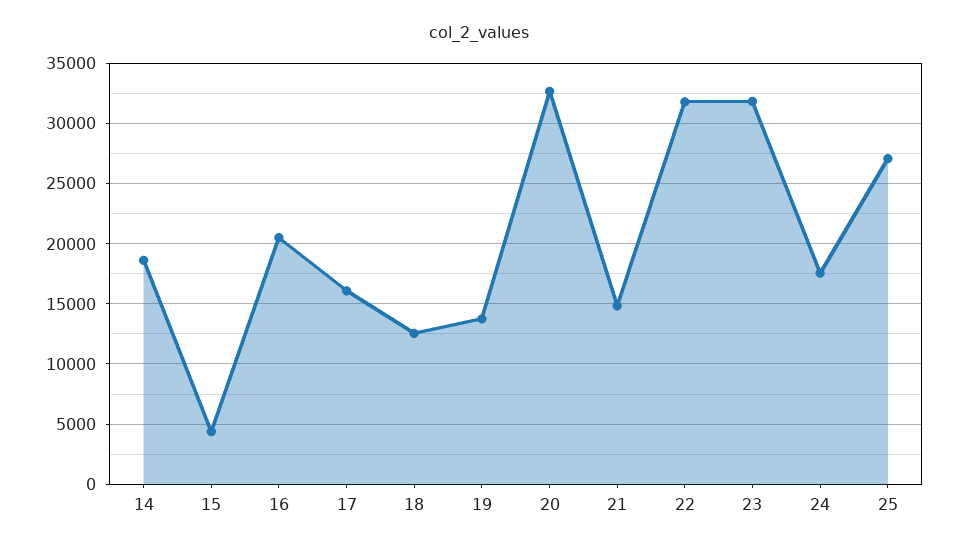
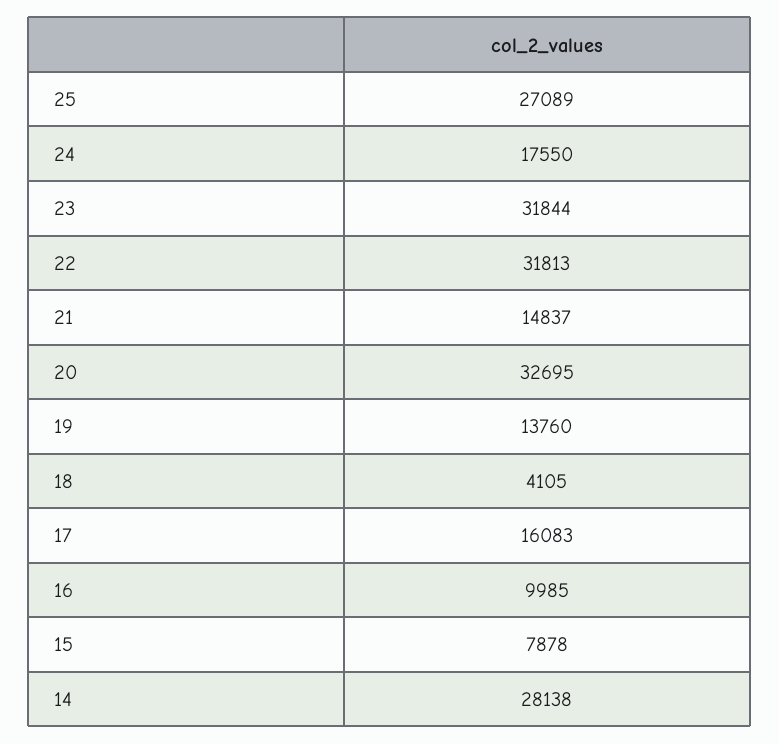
14: 18500 -> 28138
15: 4500 -> 7878
16: 20500 -> 9985
18: 12500 -> 4105

